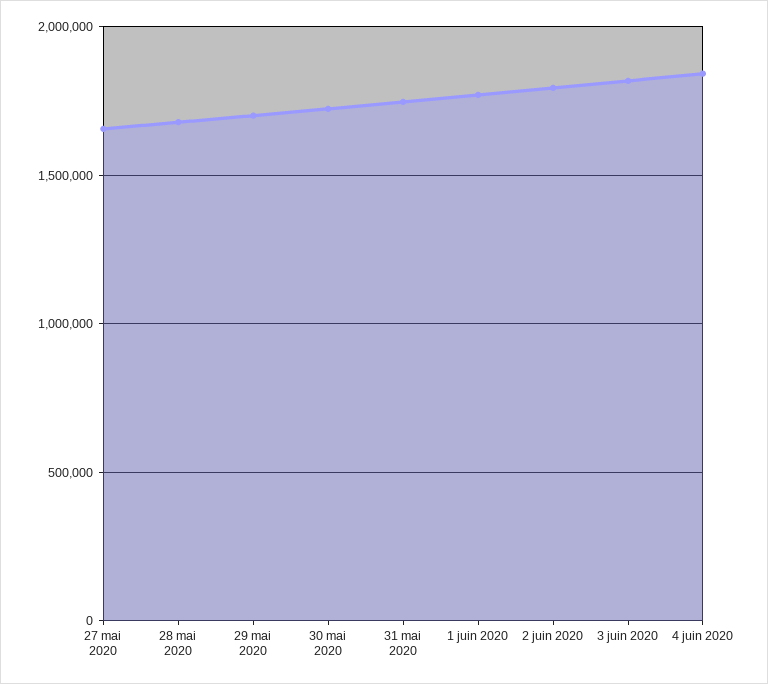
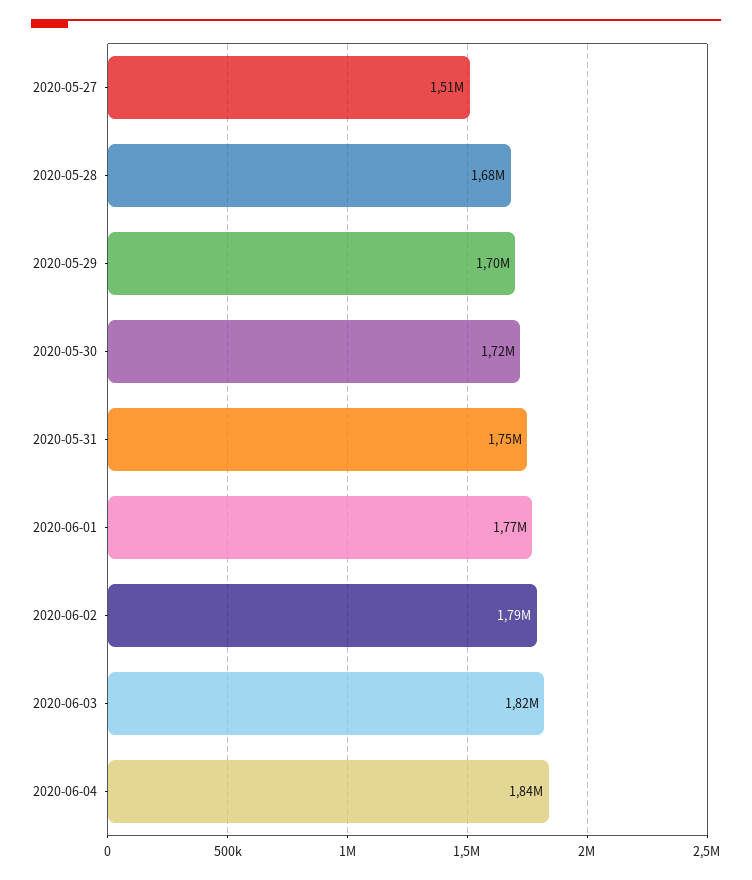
27 mai 2020: 1650000 -> 1510000

